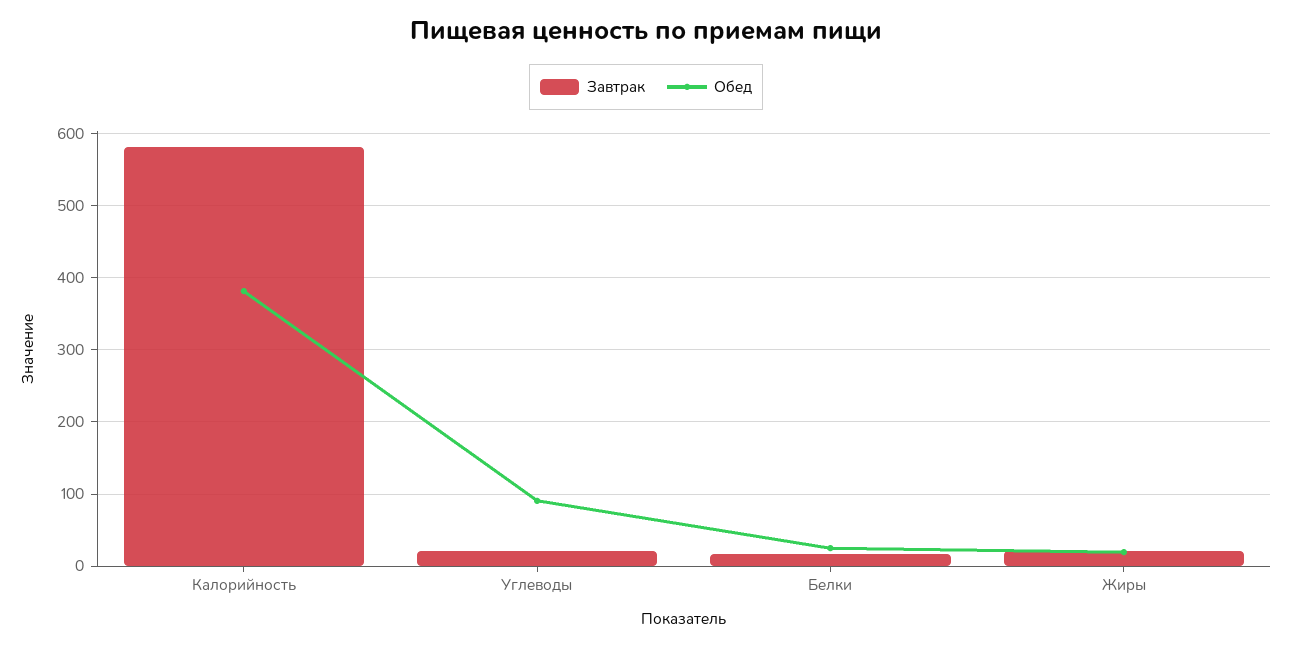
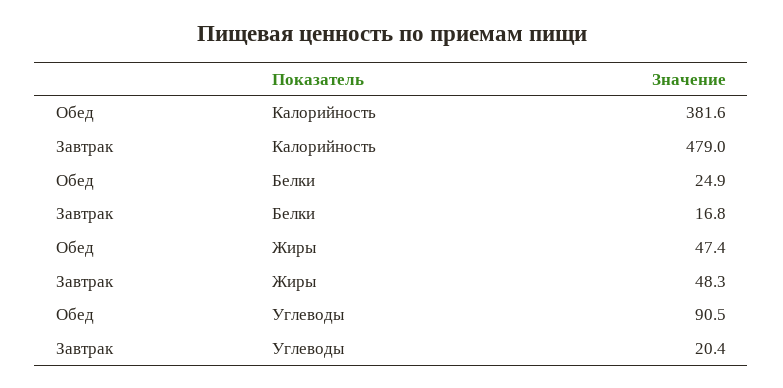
Завтрак, Калорийность: 580 -> 479
Завтрак, Жиры: 20 -> 48.3
Обед, Жиры: 20 -> 47.4

